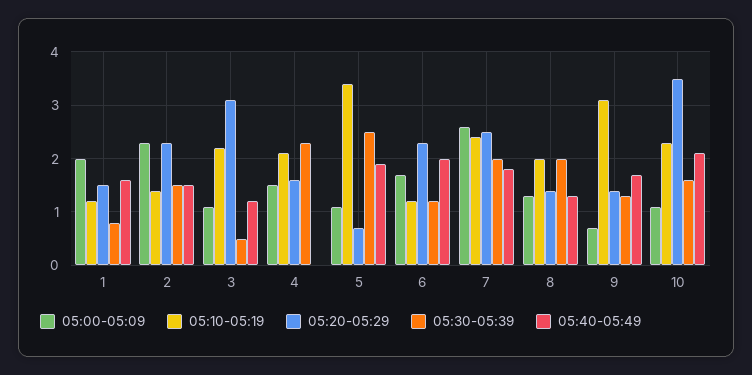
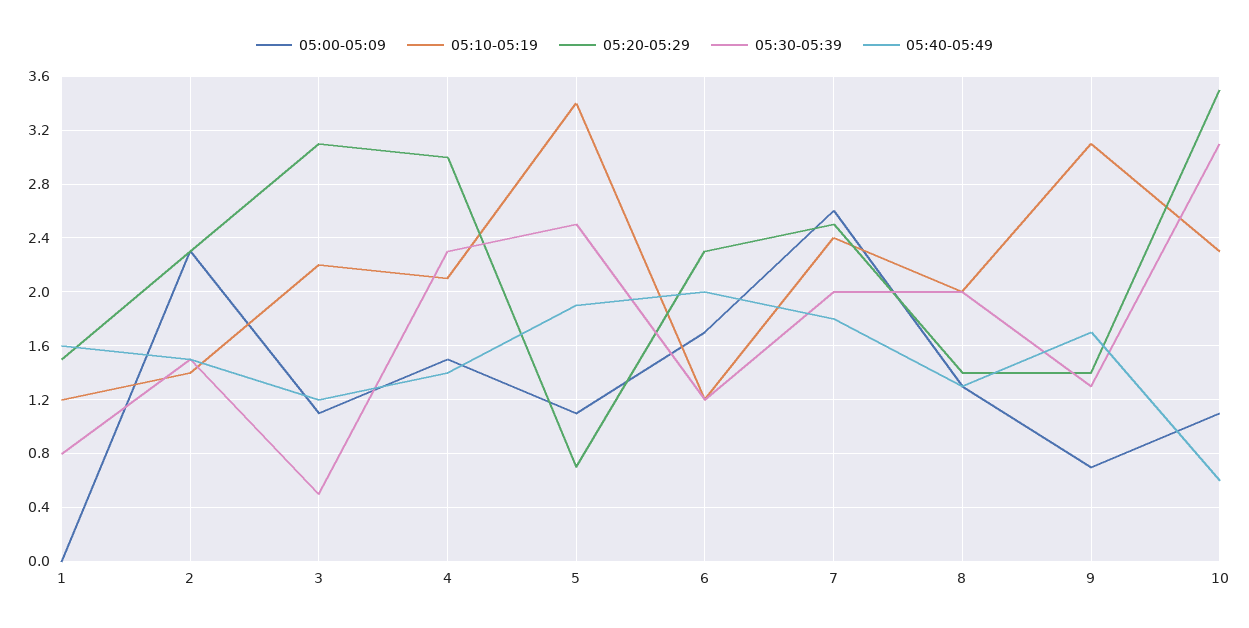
05:00-05:09, 1: 2 -> 0
05:20-05:29, 4: 1.5 -> 3
05:40-05:49, 4: 0 -> 1.4
05:30-05:39, 10: 1.5 -> 3.1
05:40-05:49, 10: 2 -> 0.6

